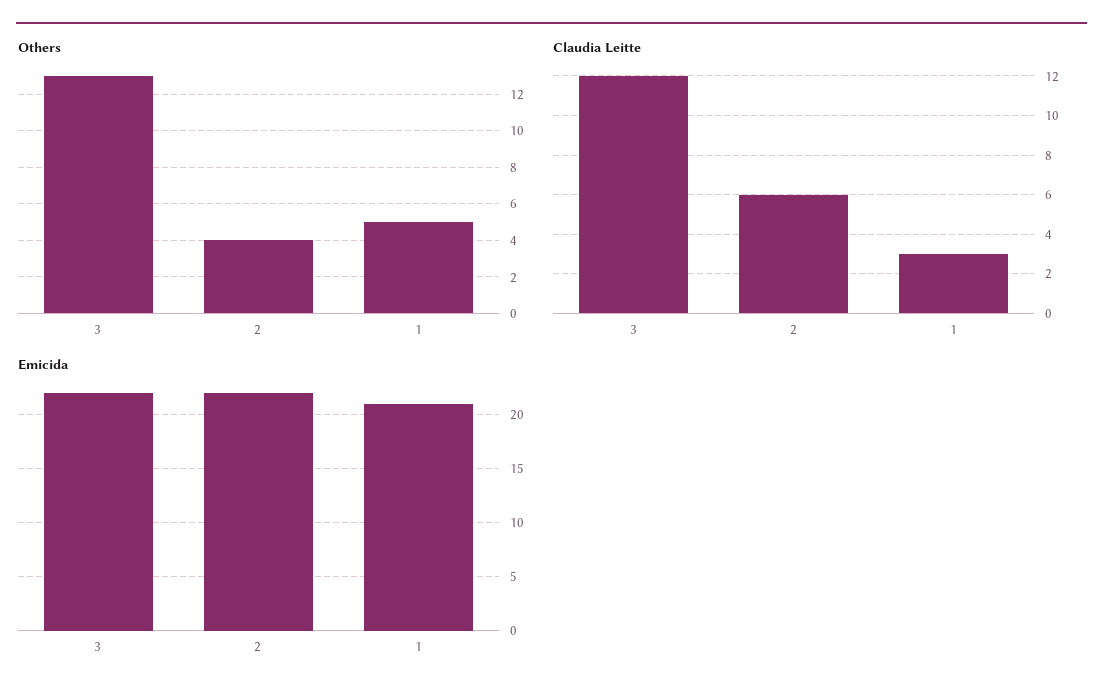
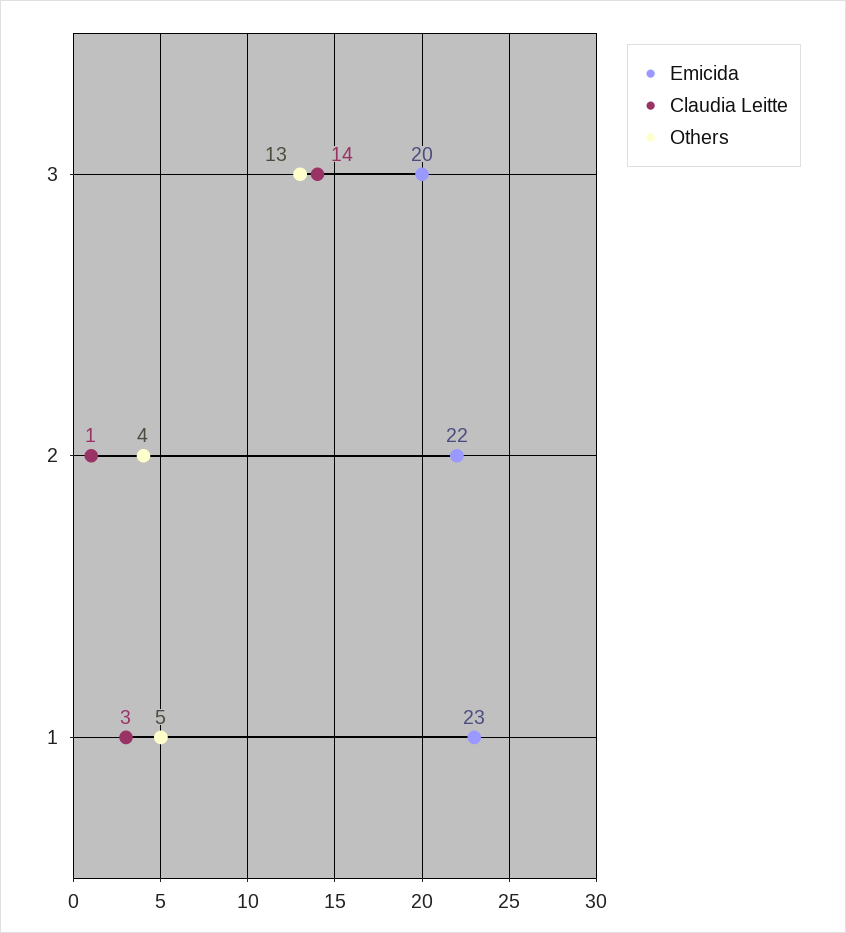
Claudia Leitte, 3: 12 -> 14
Claudia Leitte, 2: 6 -> 1
Emicida, 3: 22 -> 20
Emicida, 1: 21 -> 23

